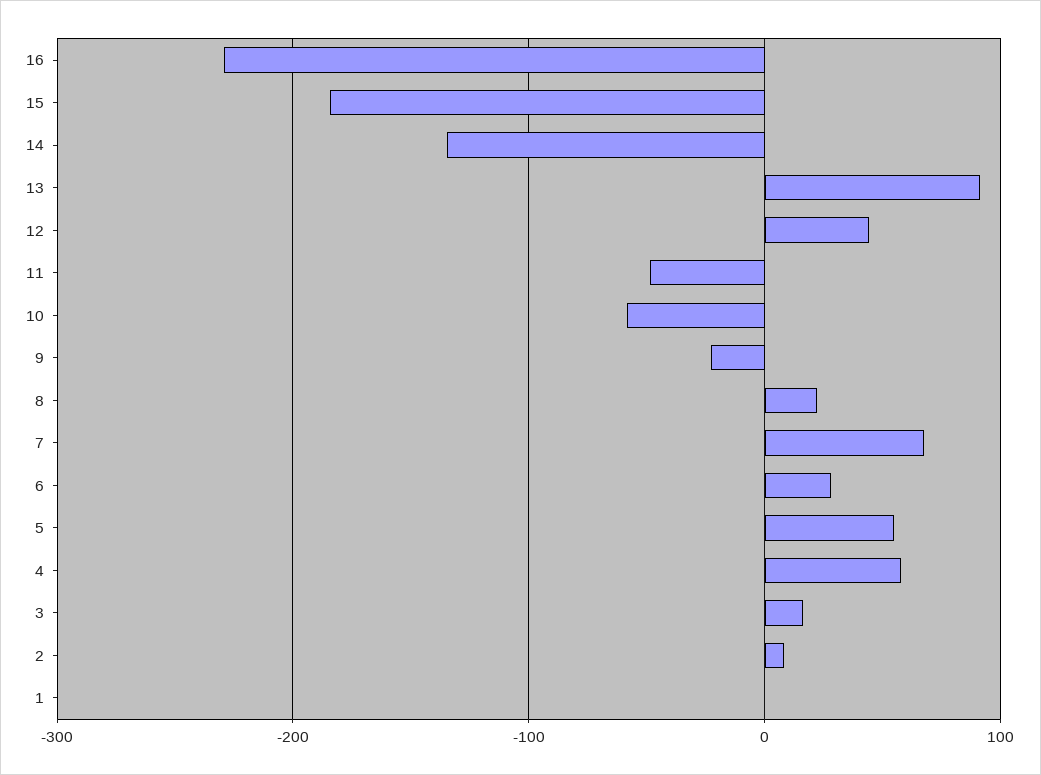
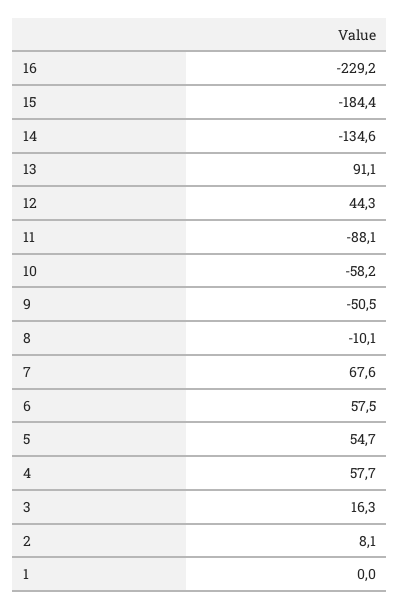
11: -50 -> -88.1
9: -20 -> -50.5
8: 20 -> -10.1
6: 30 -> 57.5

